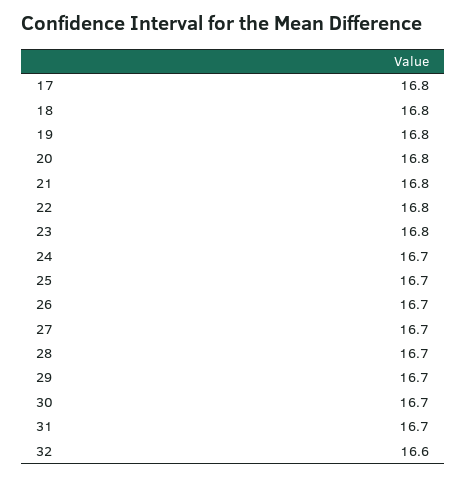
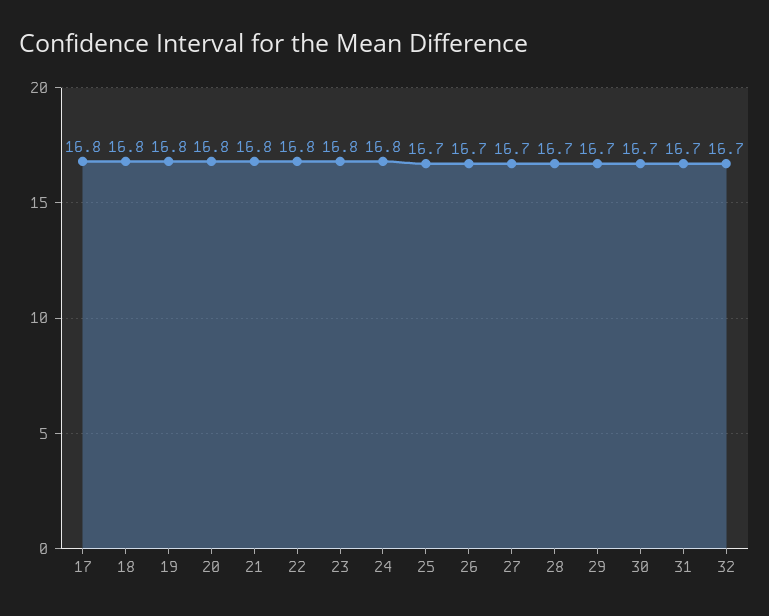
24: 16.7 -> 16.8
32: 16.6 -> 16.7

